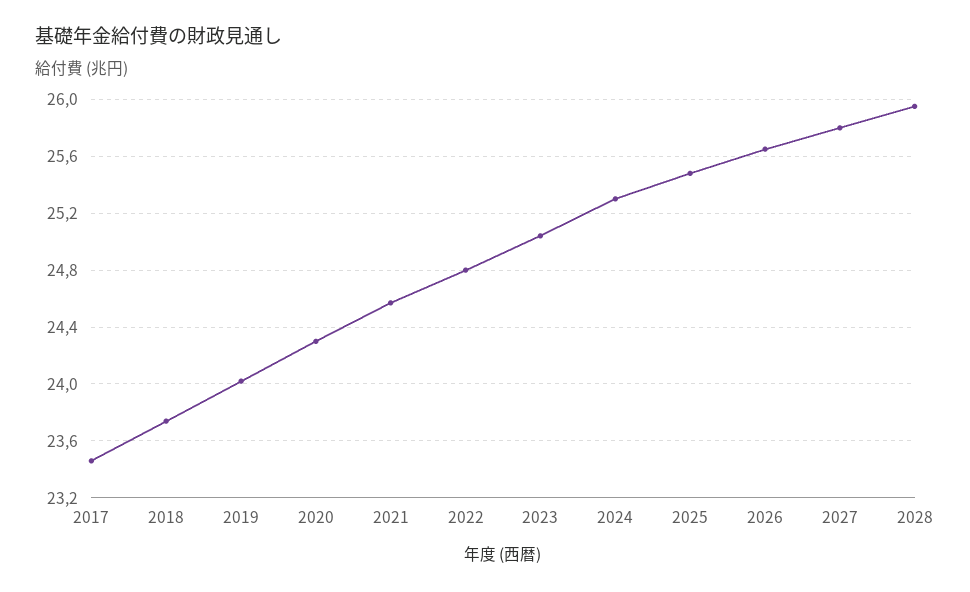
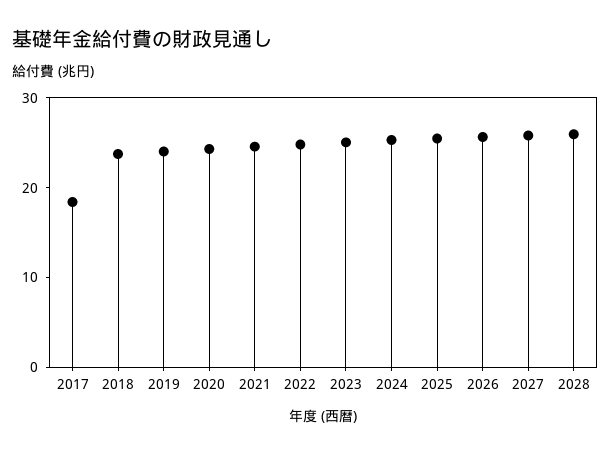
2017: 23.45 -> 18

